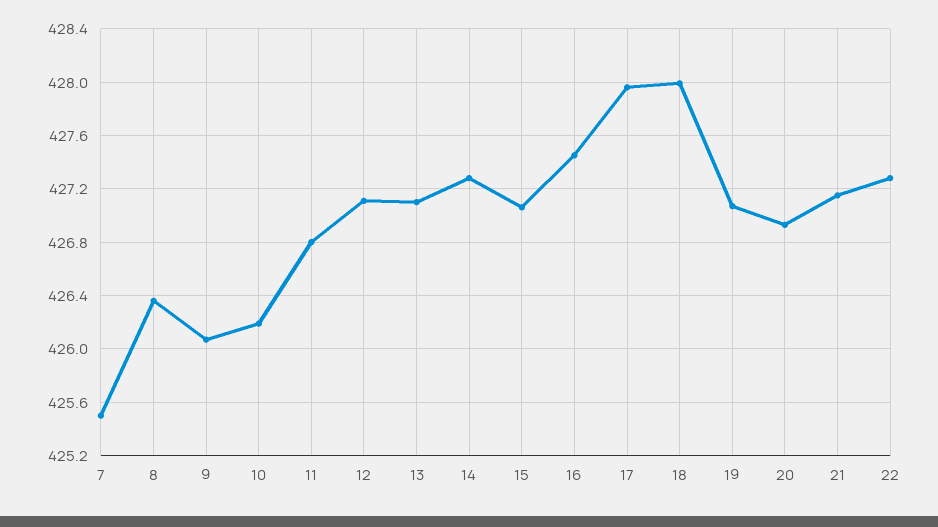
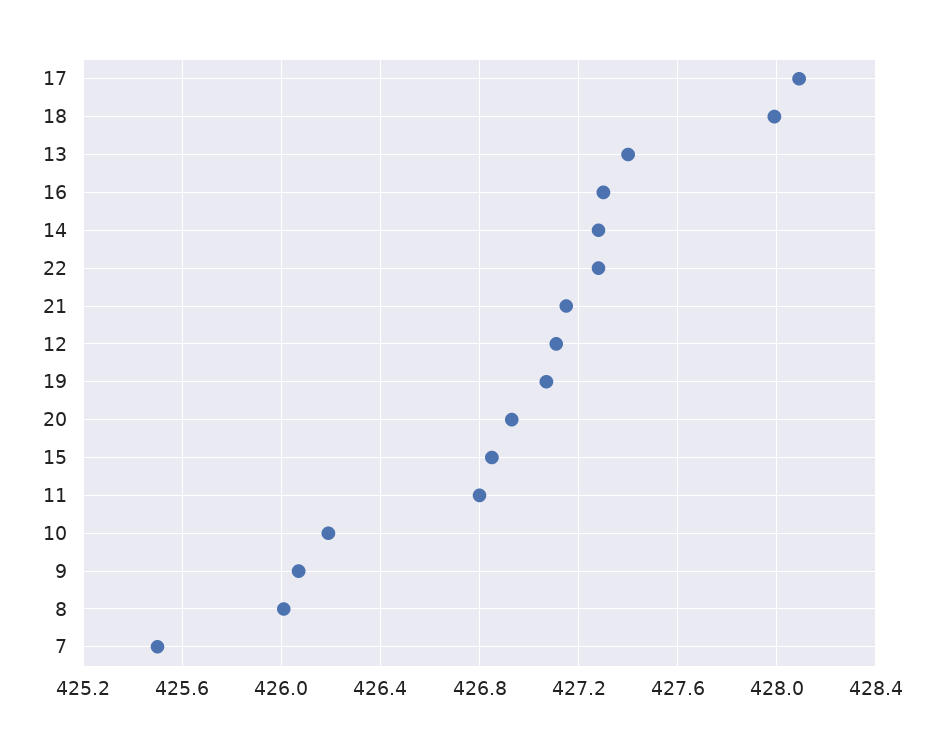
8: 426.35 -> 426
13: 427.1 -> 427.4
15: 427.05 -> 426.85
16: 427.45 -> 427.3
17: 427.95 -> 428.1

